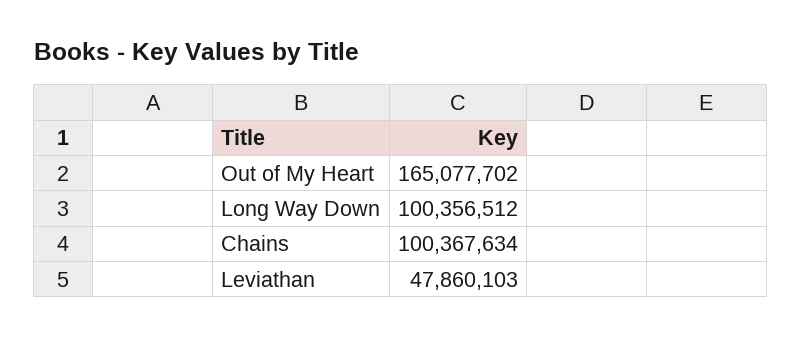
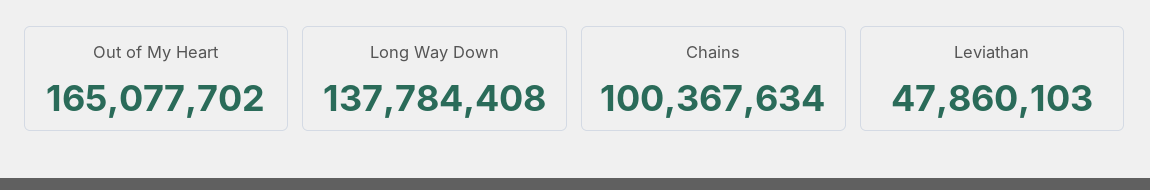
Long Way Down: 100356512 -> 137784408

